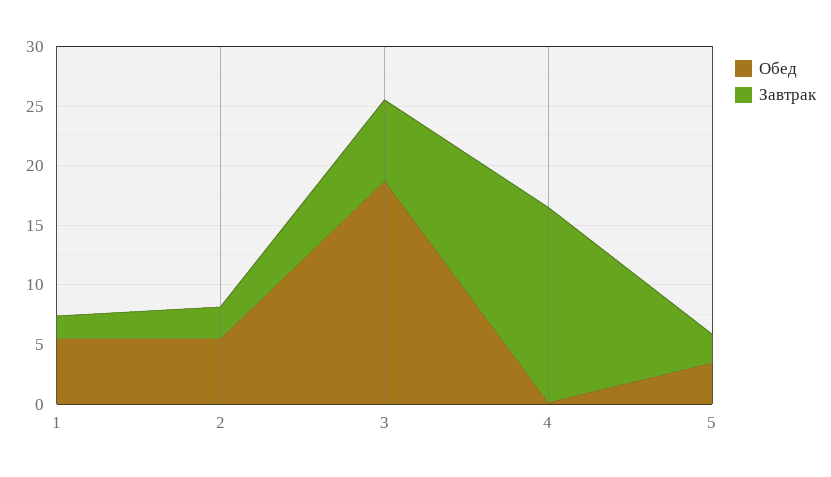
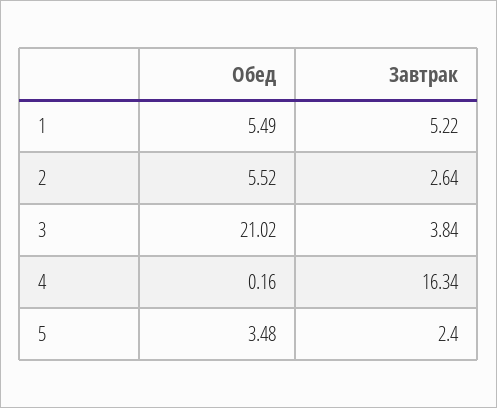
Завтрак, 1: 2 -> 5.22
Обед, 3: 19 -> 21.02
Завтрак, 3: 7 -> 3.84

